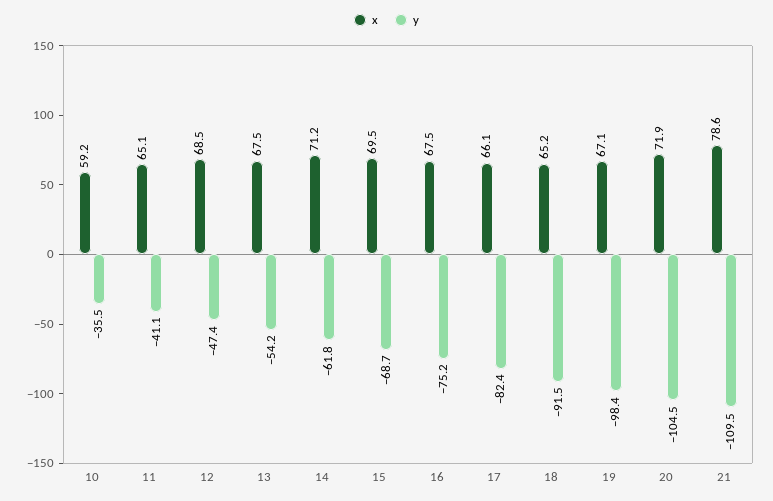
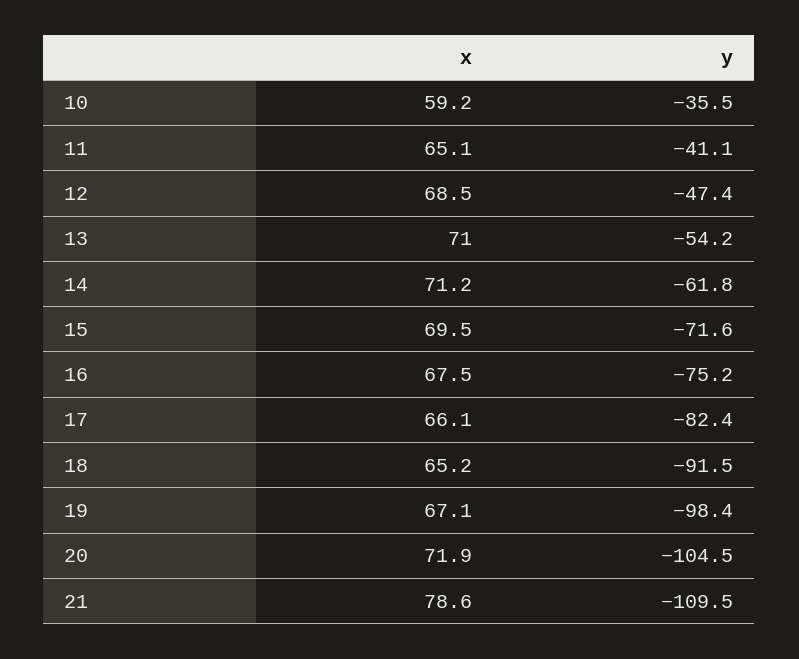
x, 13: 67.5 -> 71
y, 15: -68.7 -> -71.6

